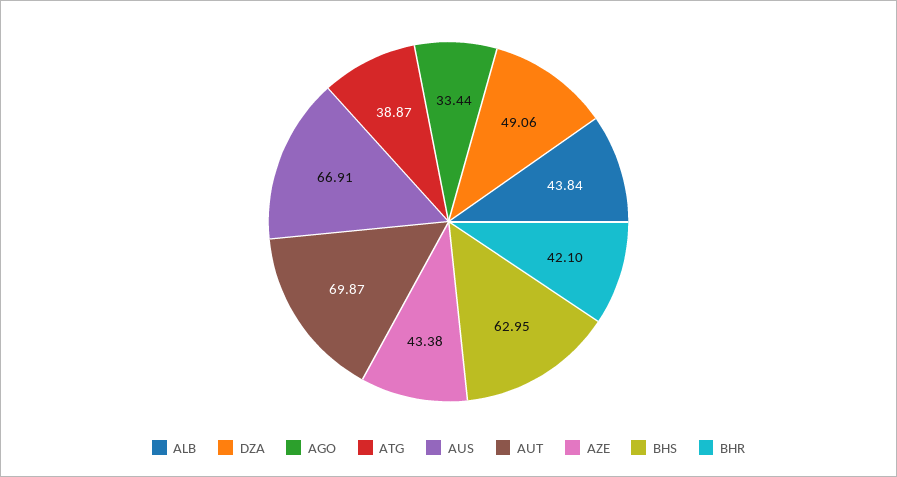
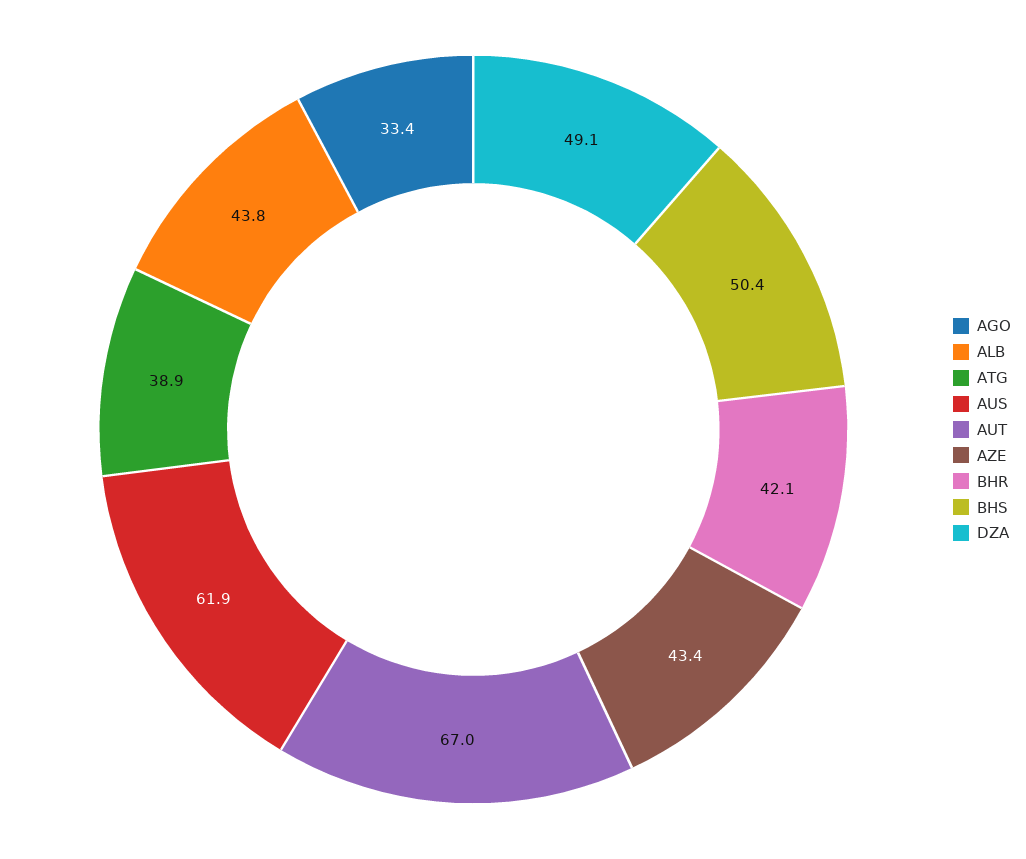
AUS: 66.91 -> 61.9
AUT: 69.87 -> 67
BHS: 62.95 -> 50.4

